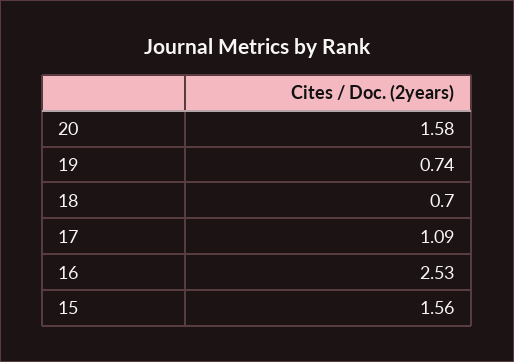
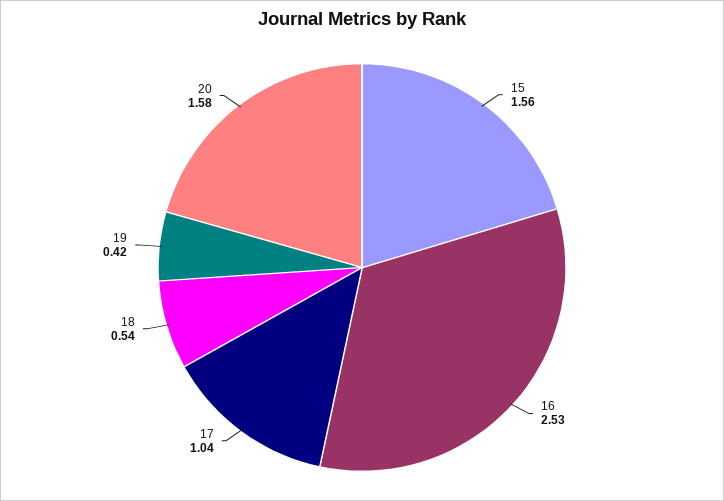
19: 0.74 -> 0.42
18: 0.7 -> 0.54
17: 1.09 -> 1.04

